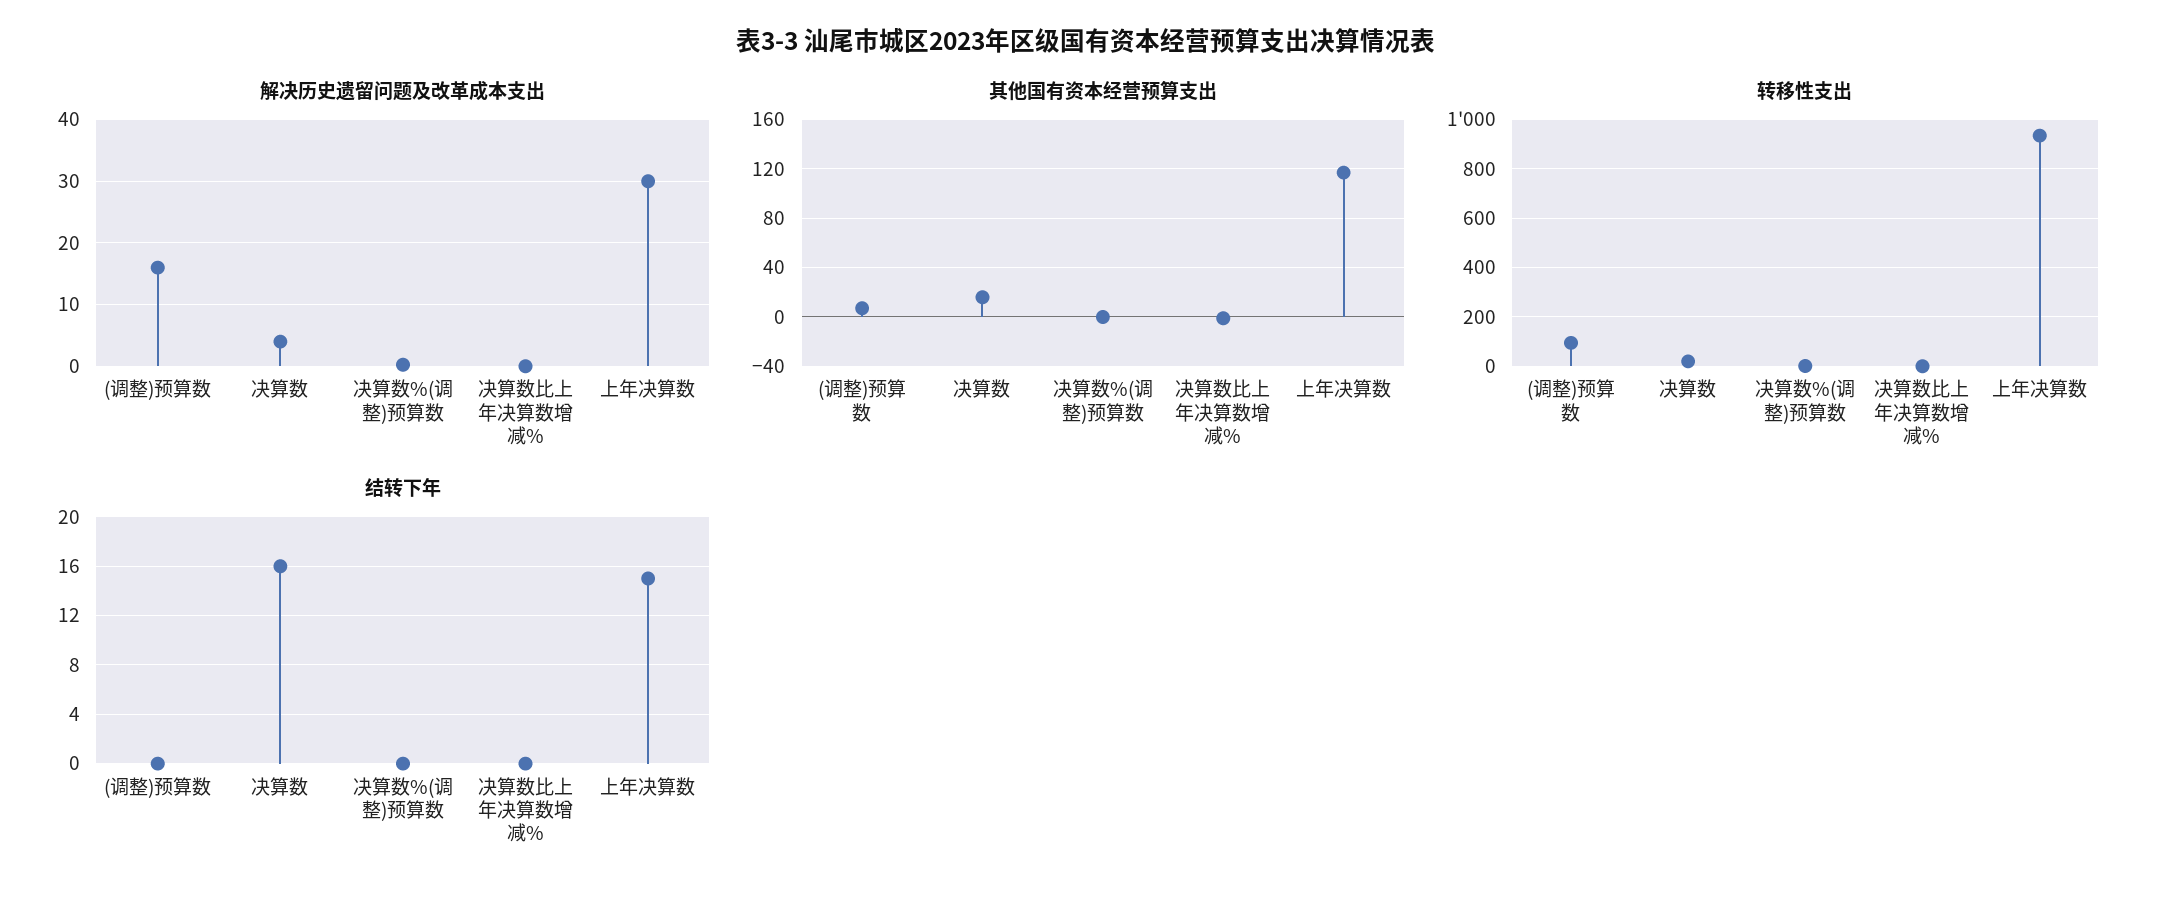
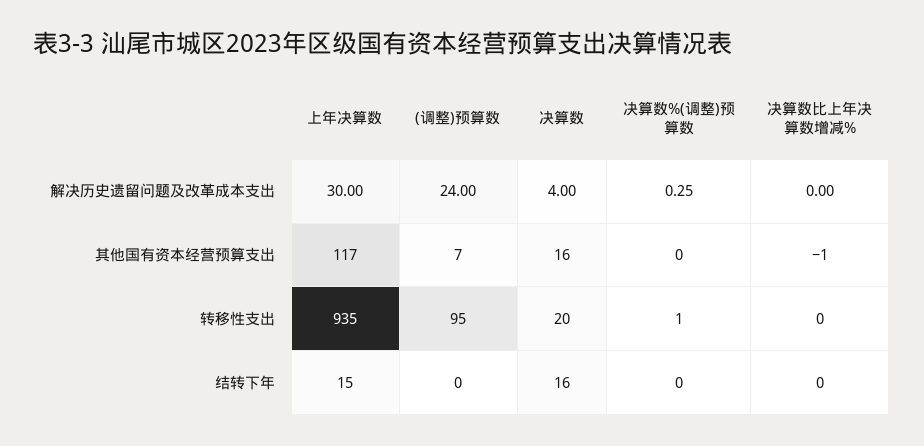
解决历史遗留问题及改革成本支出, (调整)预算数: 16 -> 24

